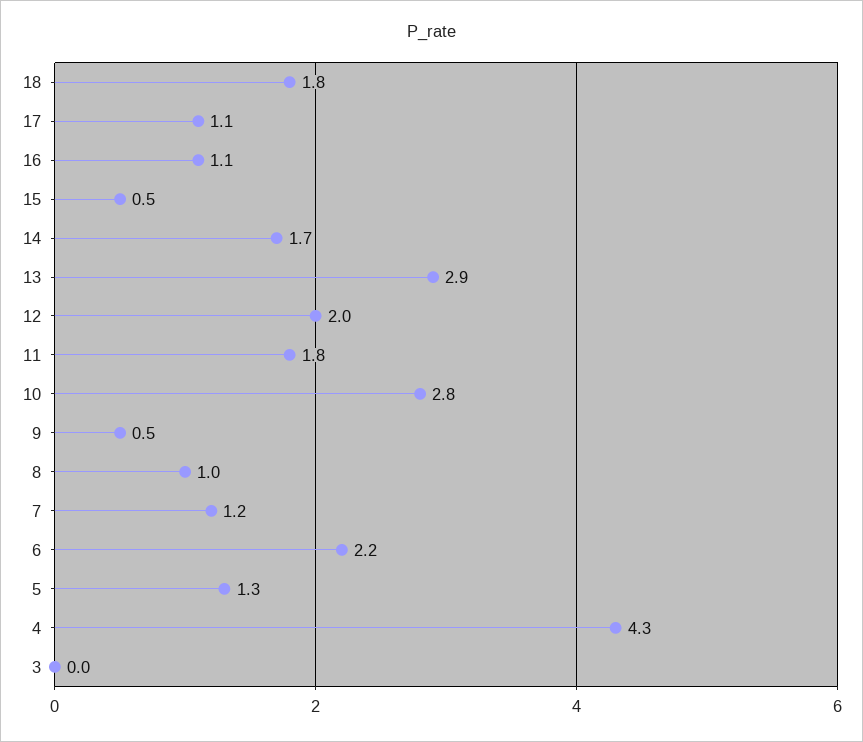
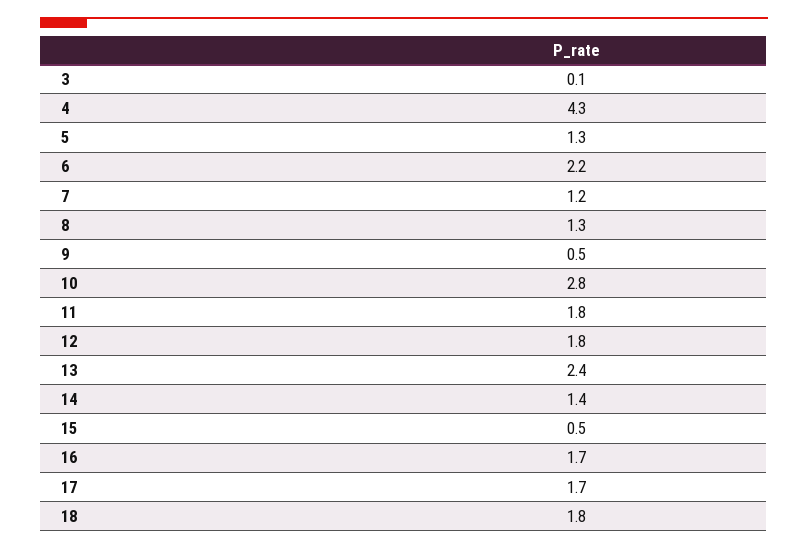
17: 1.1 -> 1.7
16: 1.1 -> 1.7
14: 1.7 -> 1.4
13: 2.9 -> 2.4
12: 2 -> 1.8
8: 1 -> 1.3
3: 0 -> 0.1

